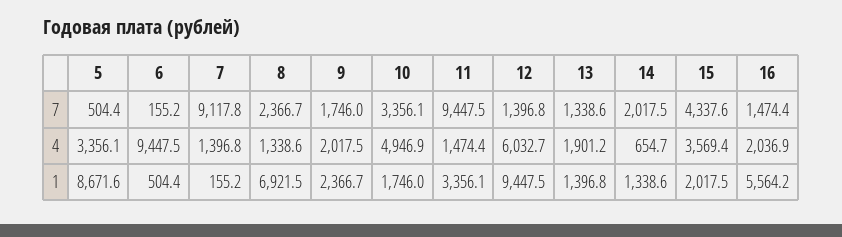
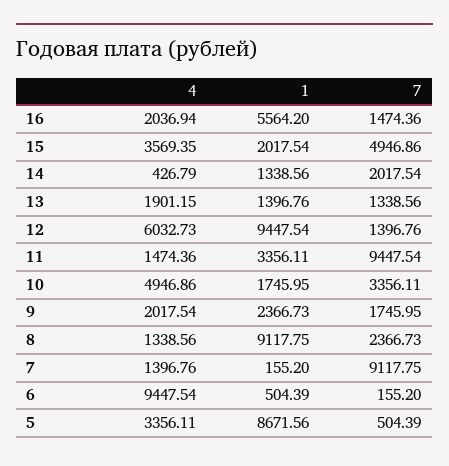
15, 7: 4337.6 -> 4946.86
14, 4: 654.7 -> 426.79
8, 1: 6921.5 -> 9117.75

